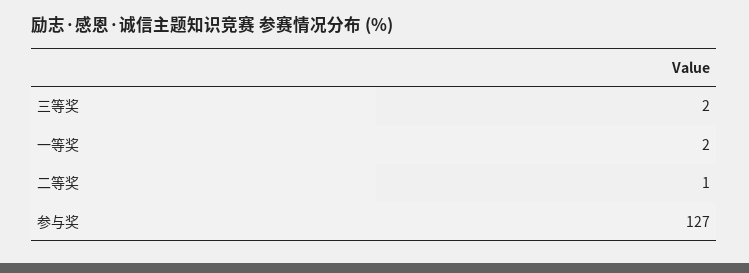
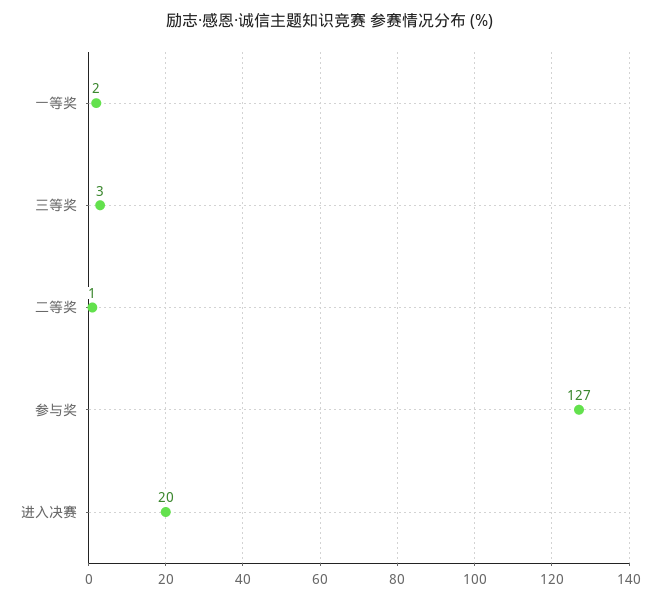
三等奖: 2 -> 3
进入决赛: none -> 20

